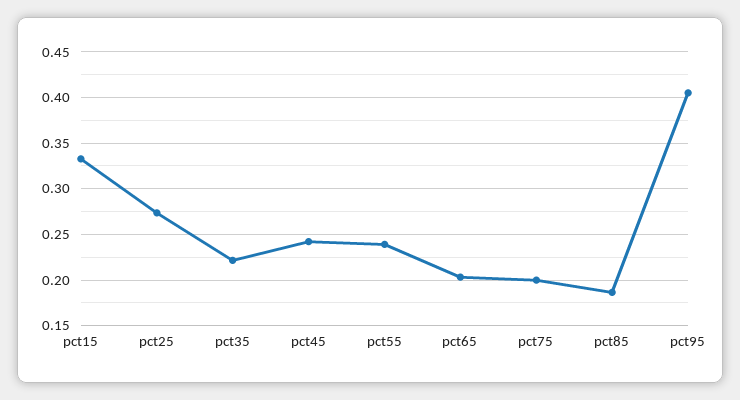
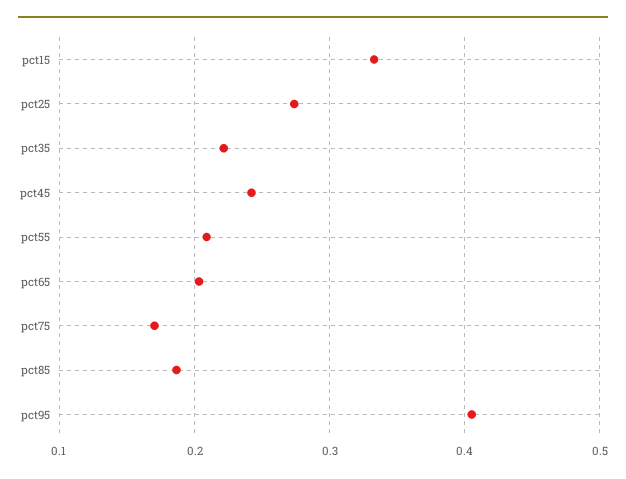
pct55: 0.24 -> 0.21
pct75: 0.2 -> 0.17

